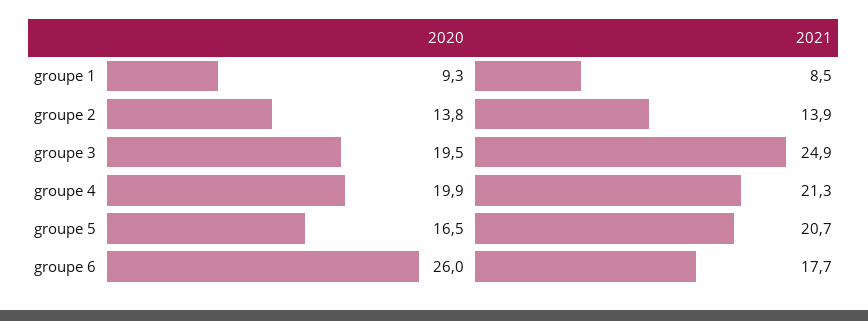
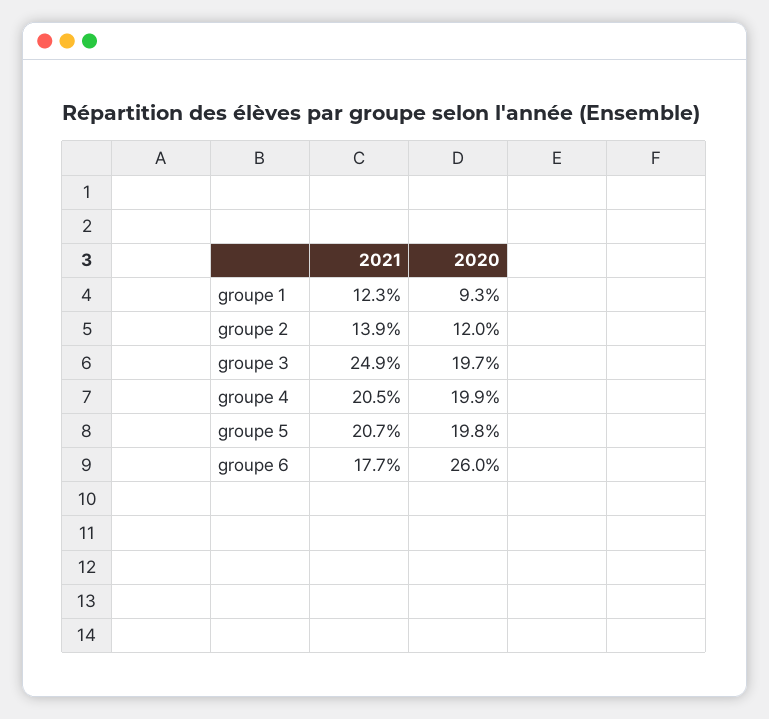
2021, groupe 1: 8.5 -> 12.3
2020, groupe 2: 13.8 -> 12
2020, groupe 3: 19.5 -> 19.7
2021, groupe 4: 21.3 -> 20.5
2020, groupe 5: 16.5 -> 19.8

